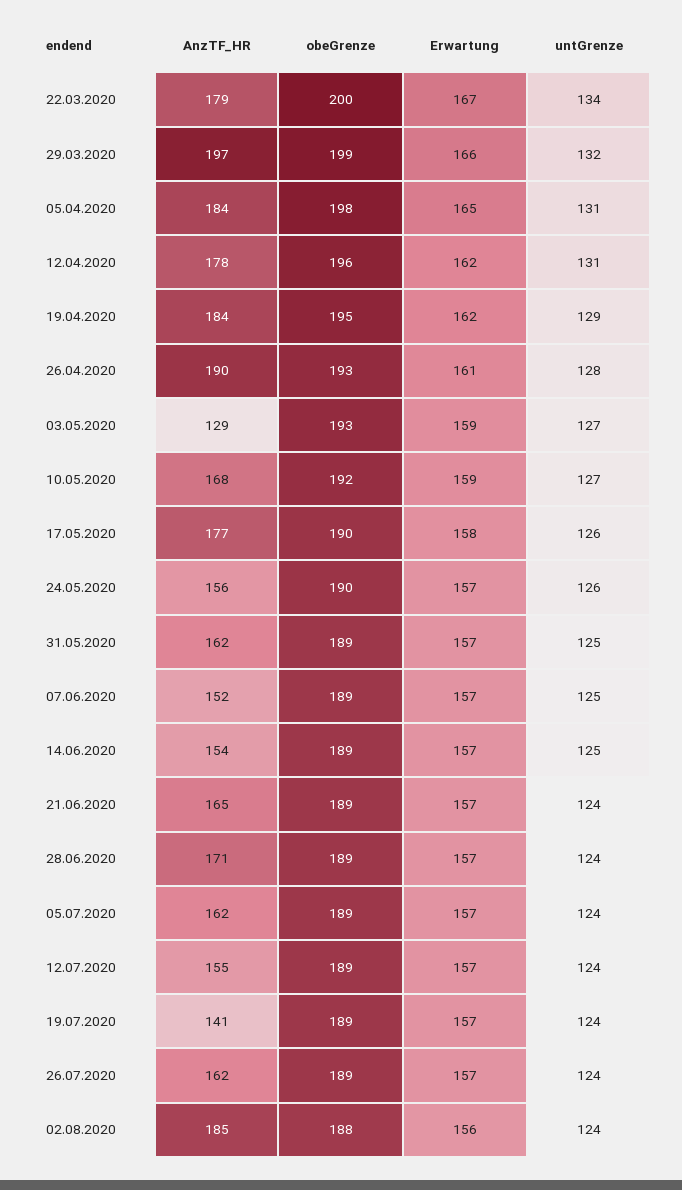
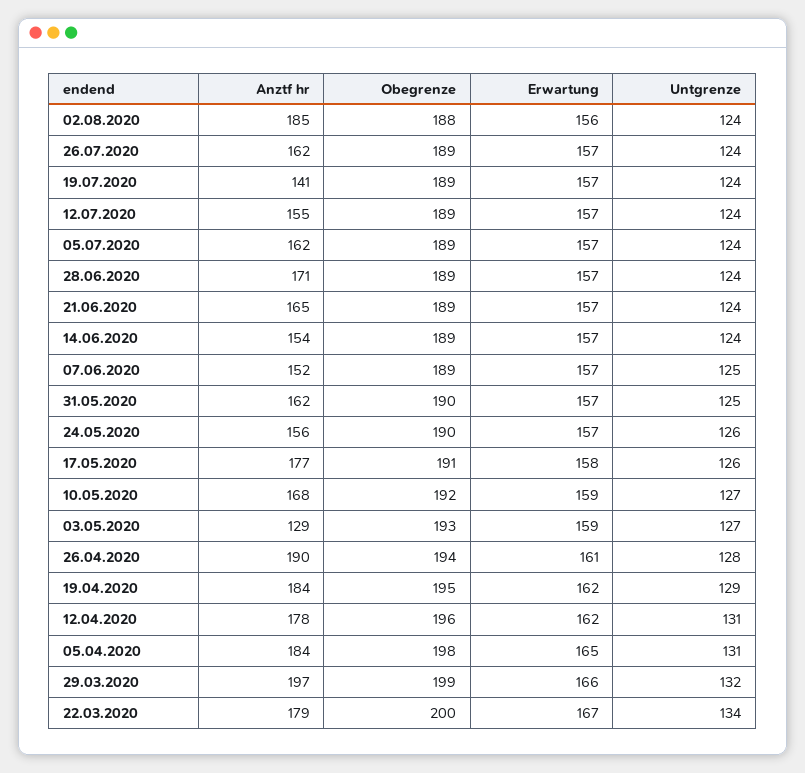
obeGrenze, 26.04.2020: 193 -> 194
obeGrenze, 17.05.2020: 190 -> 191
obeGrenze, 31.05.2020: 189 -> 190
untGrenze, 14.06.2020: 125 -> 124

